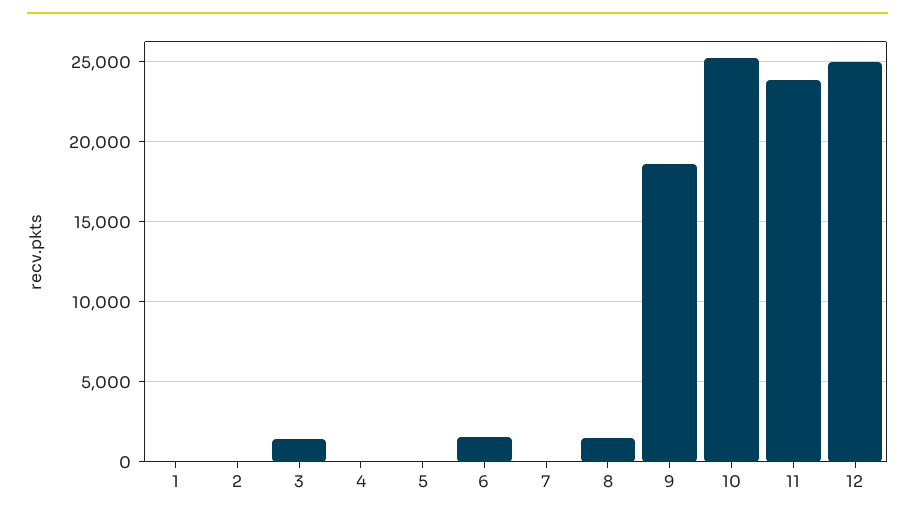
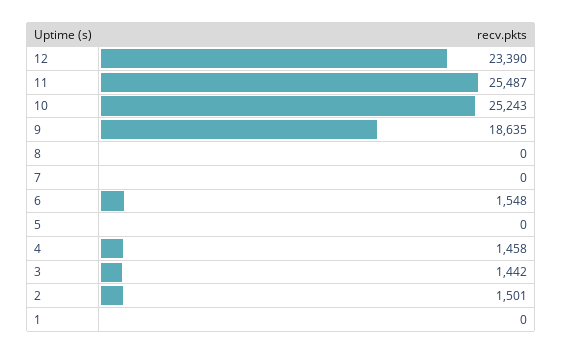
2: 0 -> 1501
4: 0 -> 1458
8: 1500 -> 0
11: 24000 -> 25487
12: 25000 -> 23390

